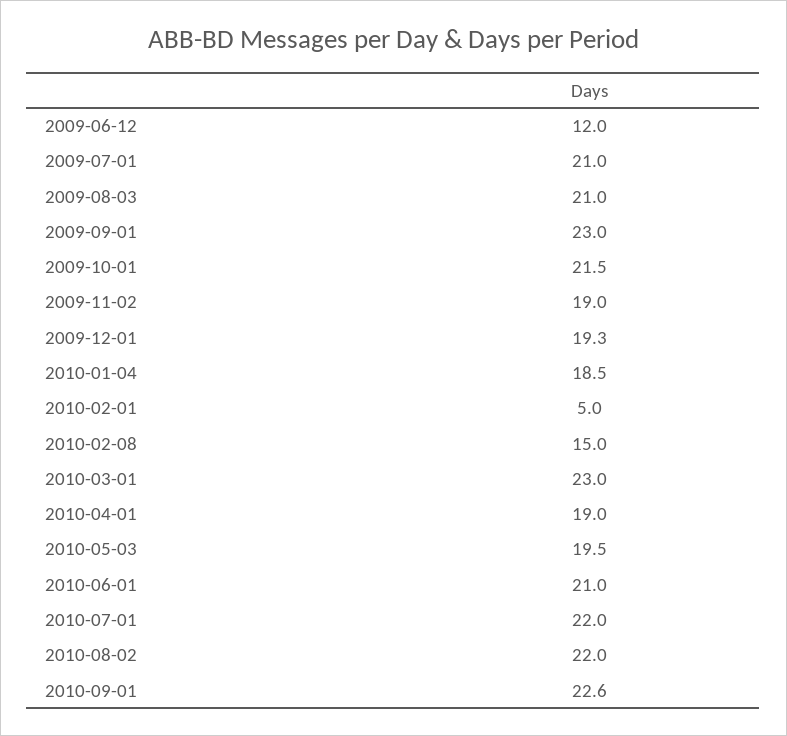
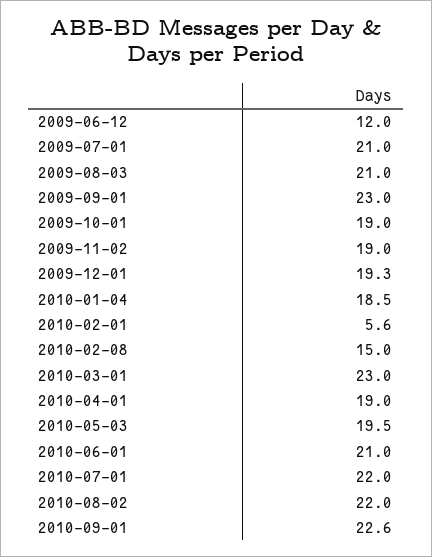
2009-10-01: 21.5 -> 19
2010-02-01: 5 -> 5.6

